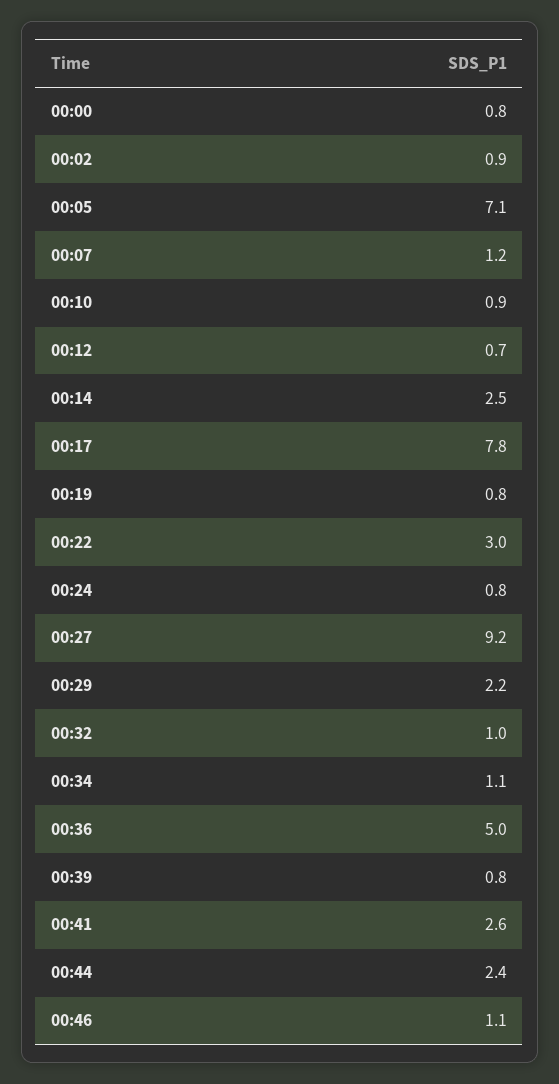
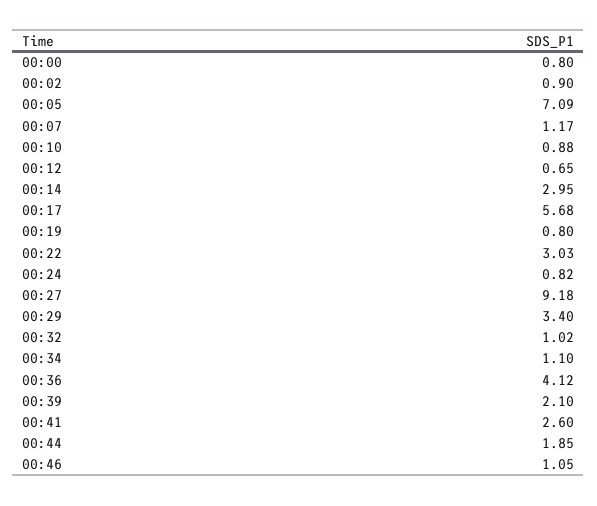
00:14: 2.5 -> 2.95
00:17: 7.8 -> 5.68
00:29: 2.2 -> 3.4
00:36: 5 -> 4.12
00:39: 0.8 -> 2.1
00:44: 2.4 -> 1.85

